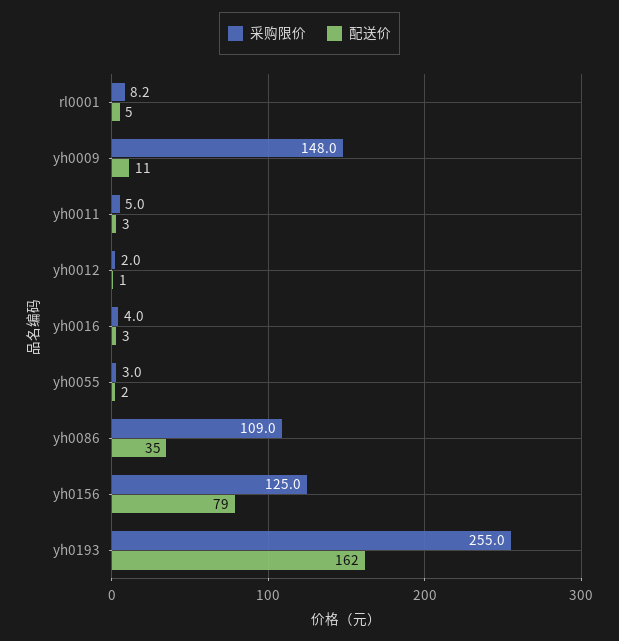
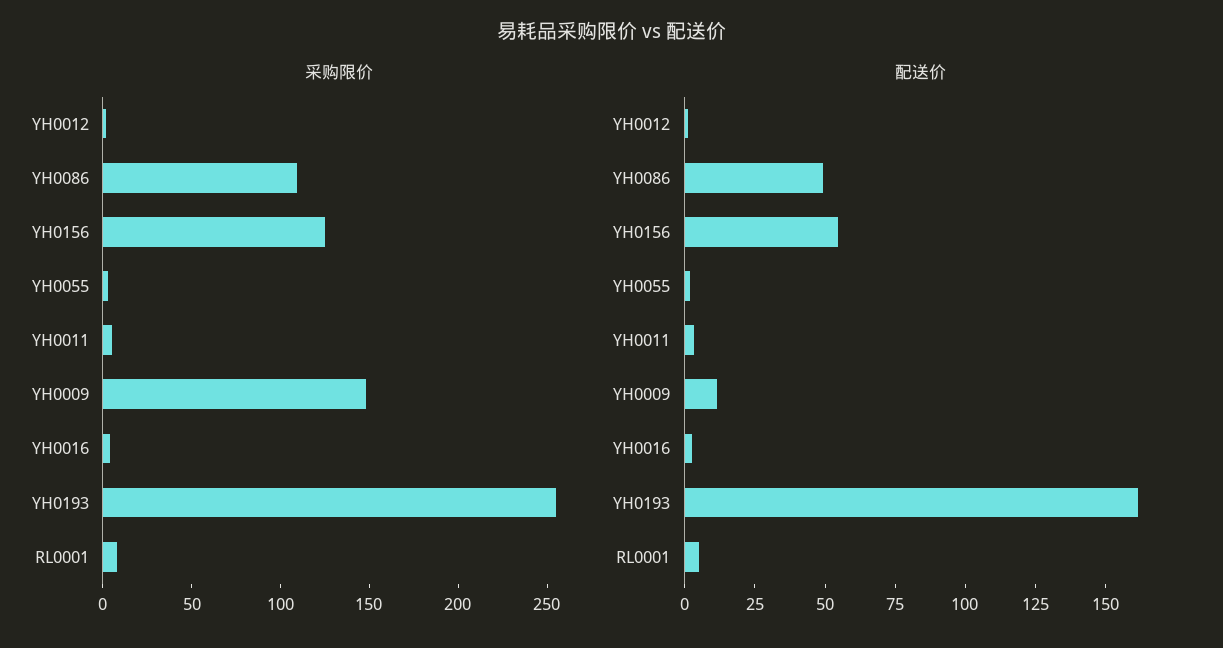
配送价, yh0086: 35 -> 50
配送价, yh0156: 79 -> 55

